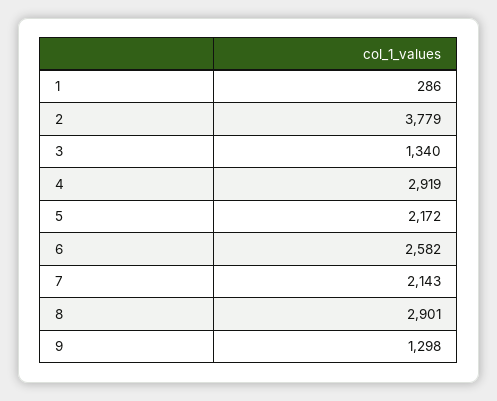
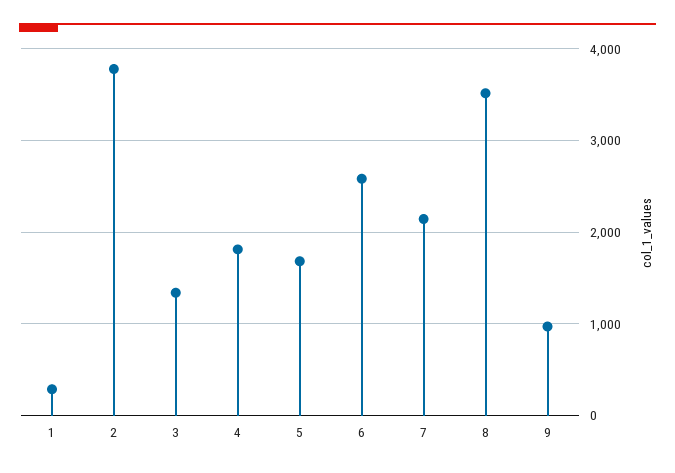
4: 2919 -> 1800
5: 2172 -> 1700
8: 2901 -> 3500
9: 1298 -> 1000

